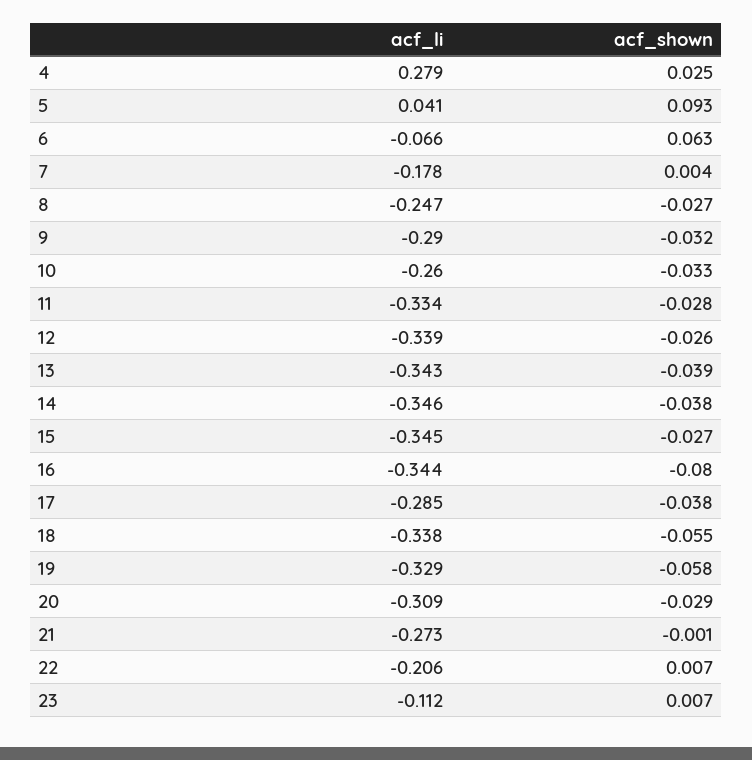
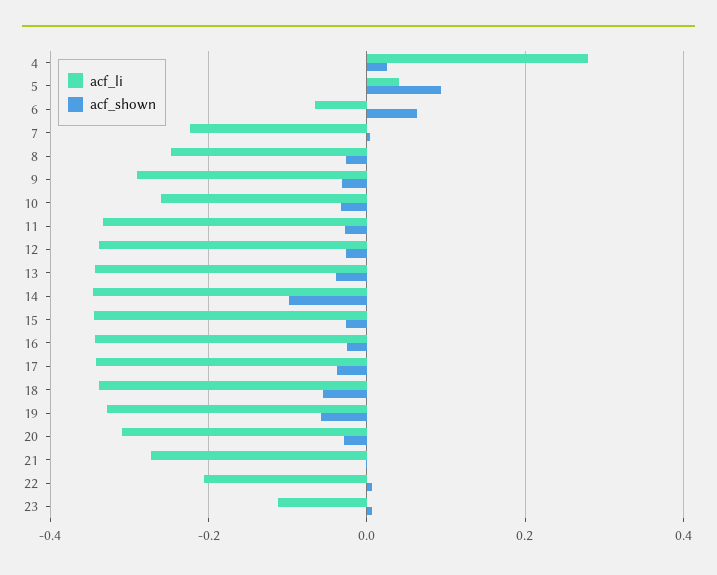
acf_li, 7: -0.178 -> -0.22
acf_shown, 14: -0.038 -> -0.1
acf_shown, 16: -0.08 -> -0.02
acf_li, 17: -0.285 -> -0.34

